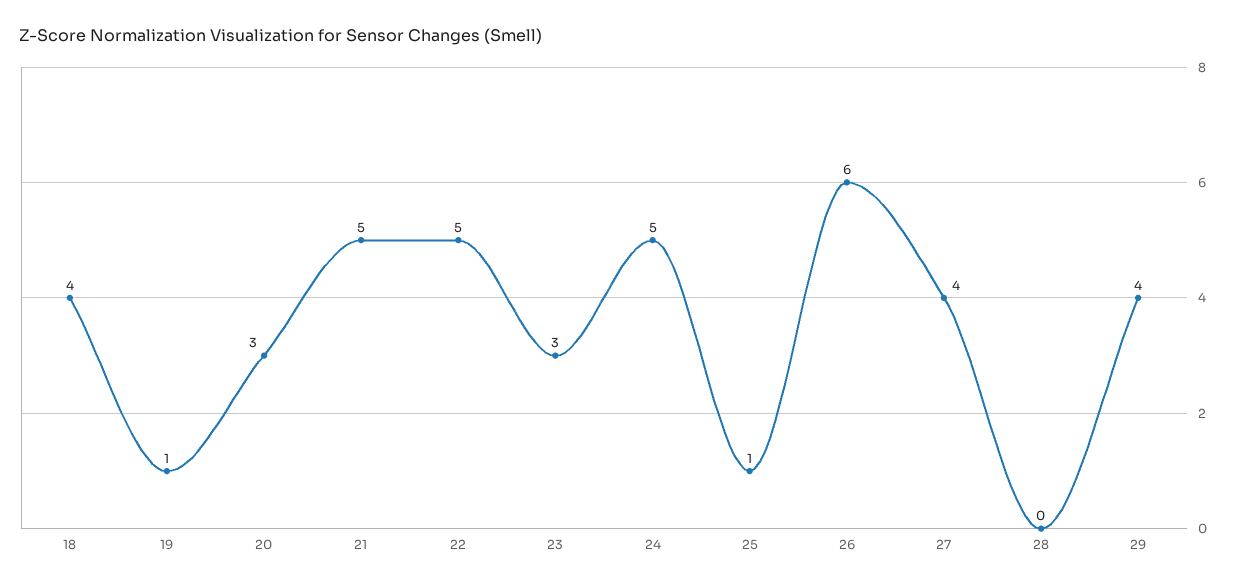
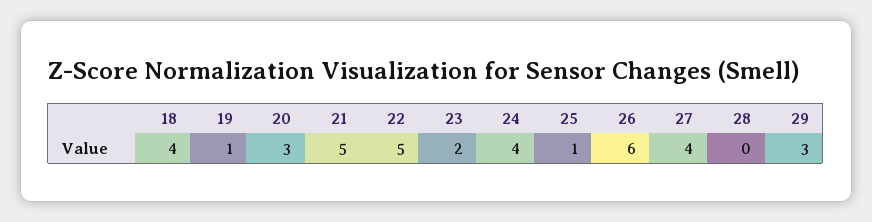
23: 3 -> 2
24: 5 -> 4
29: 4 -> 3

